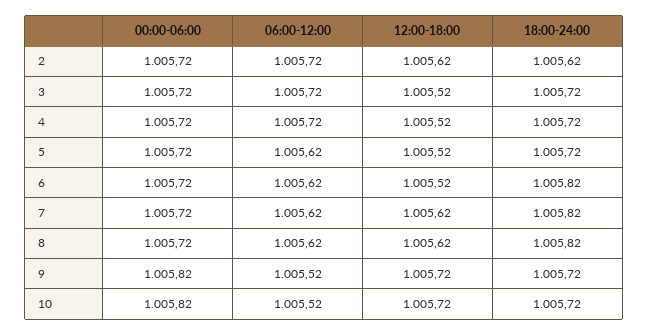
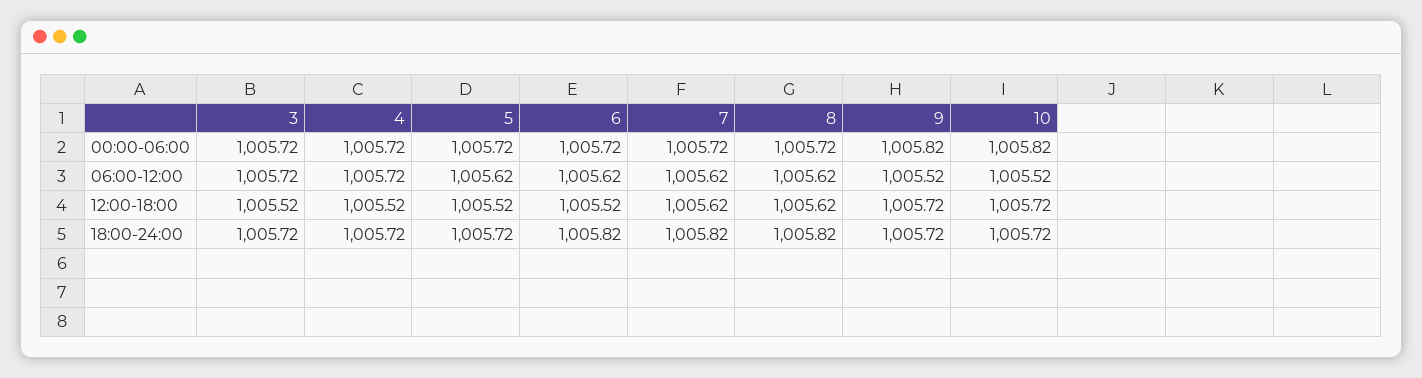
00:00-06:00, 2: 1005.72 -> none
06:00-12:00, 2: 1005.72 -> none
12:00-18:00, 2: 1005.62 -> none
18:00-24:00, 2: 1005.62 -> none

